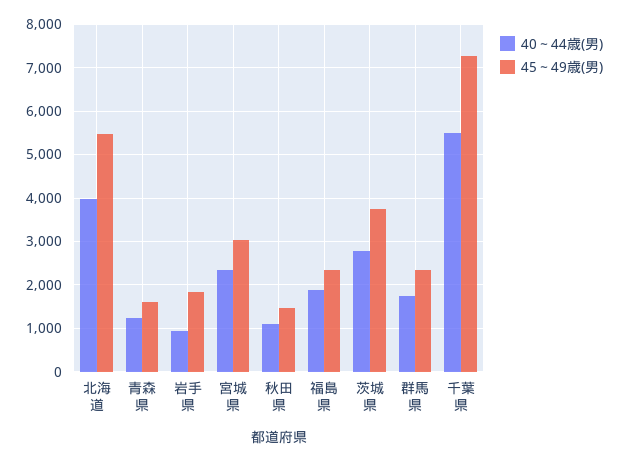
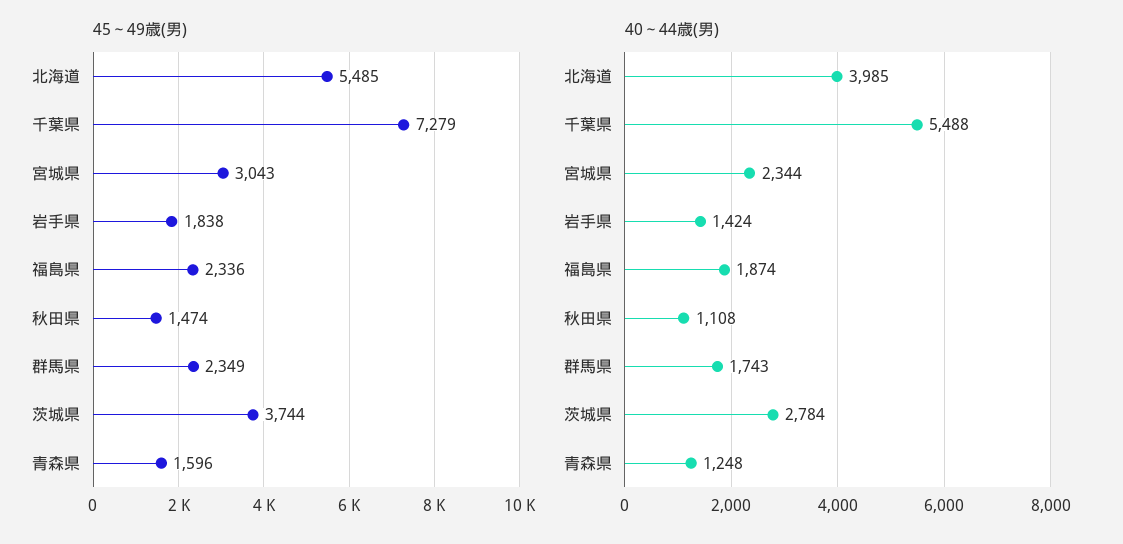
40～44歳(男), 岩手県: 1000 -> 1424

